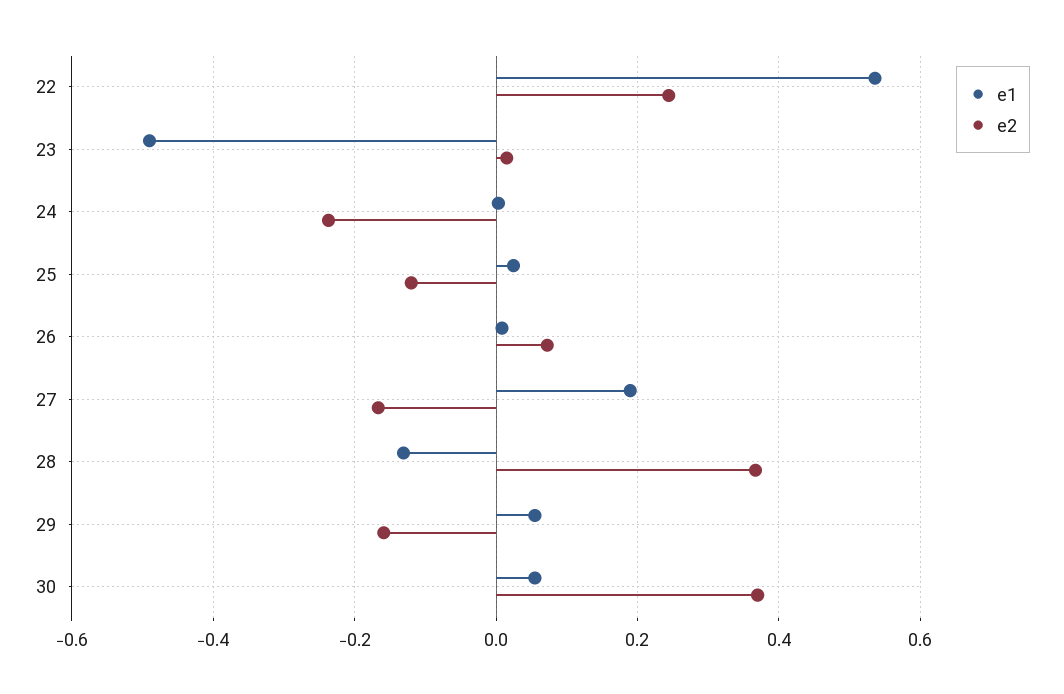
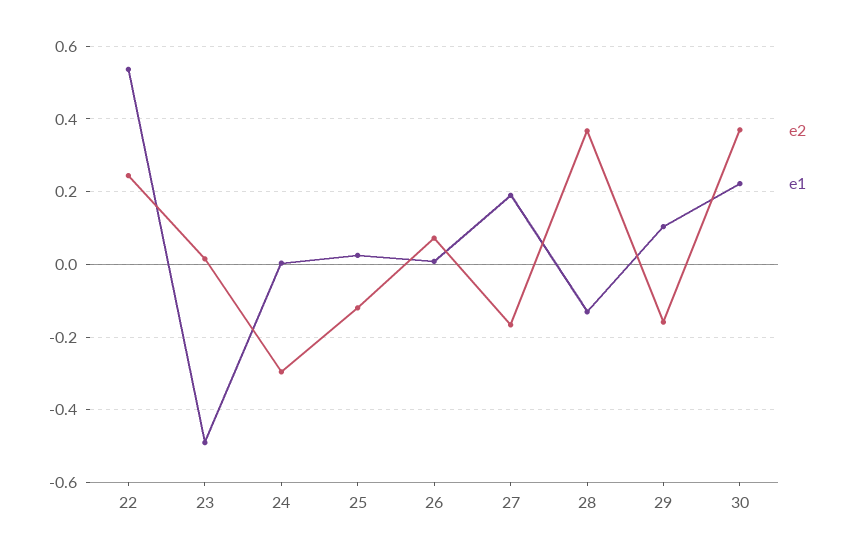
e2, 24: -0.24 -> -0.3
e1, 29: 0.06 -> 0.1
e1, 30: 0.06 -> 0.22

